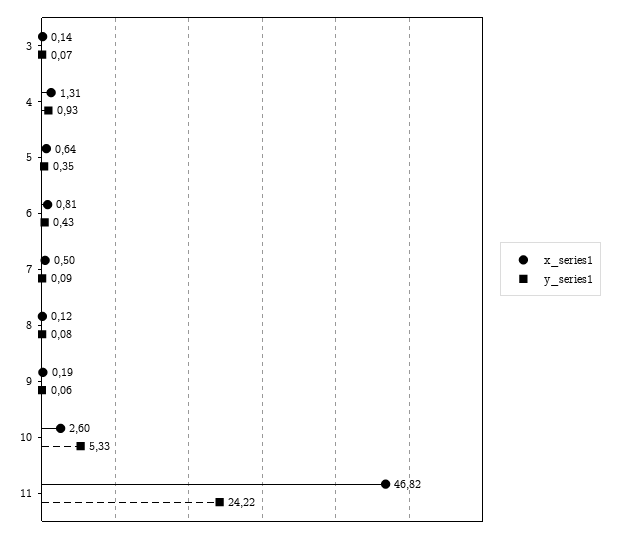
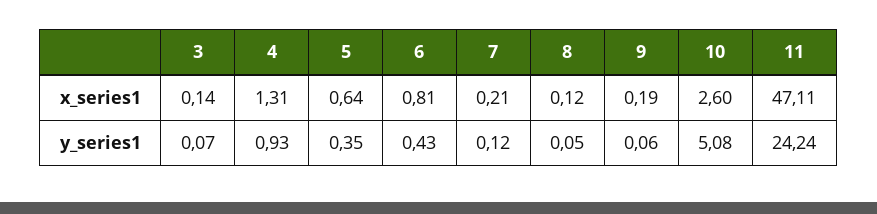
x_series1, 7: 0.5 -> 0.21
y_series1, 7: 0.09 -> 0.12
y_series1, 8: 0.08 -> 0.05
y_series1, 10: 5.33 -> 5.08
x_series1, 11: 46.82 -> 47.11
y_series1, 11: 24.22 -> 24.24

